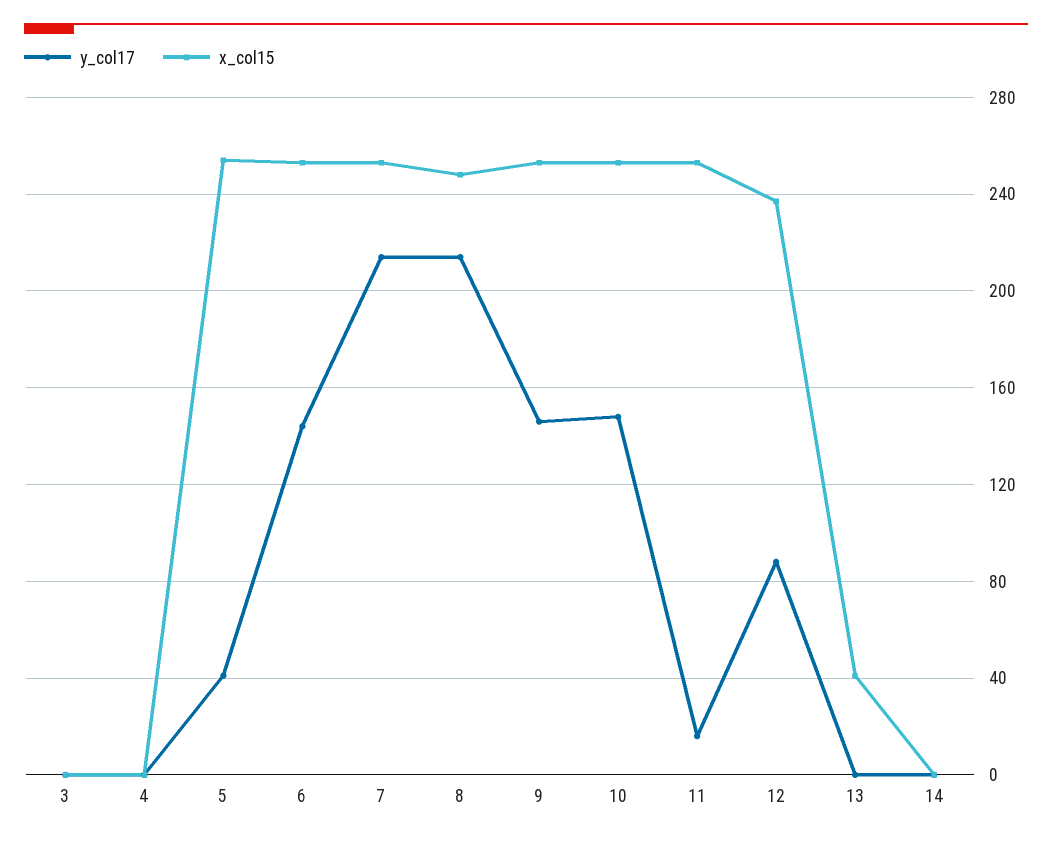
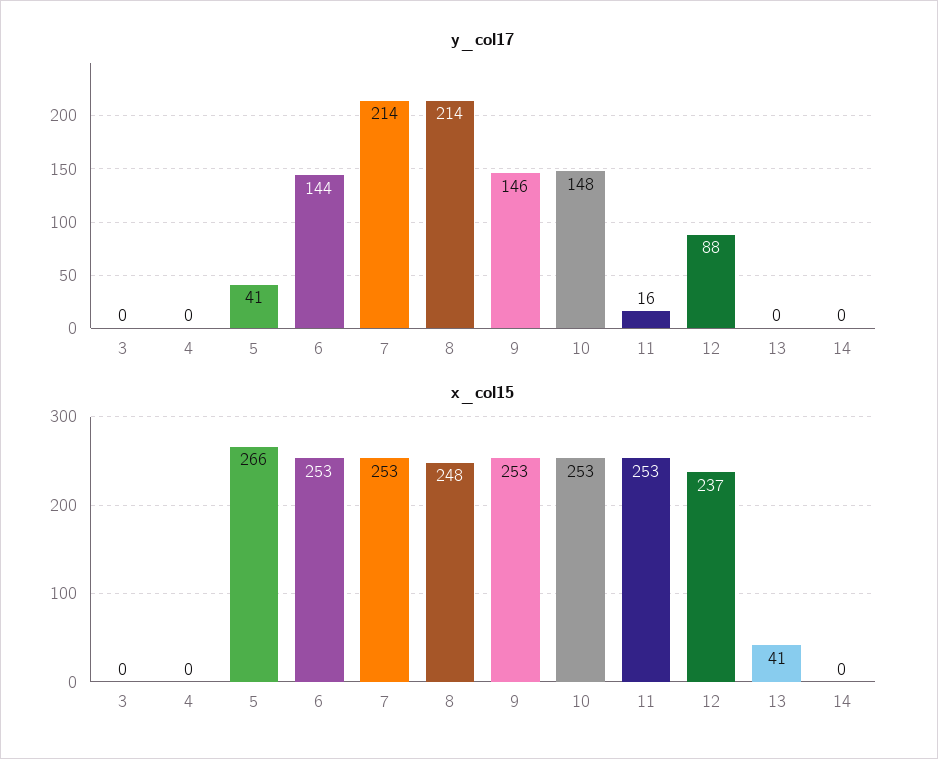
x_col15, 5: 255 -> 266

